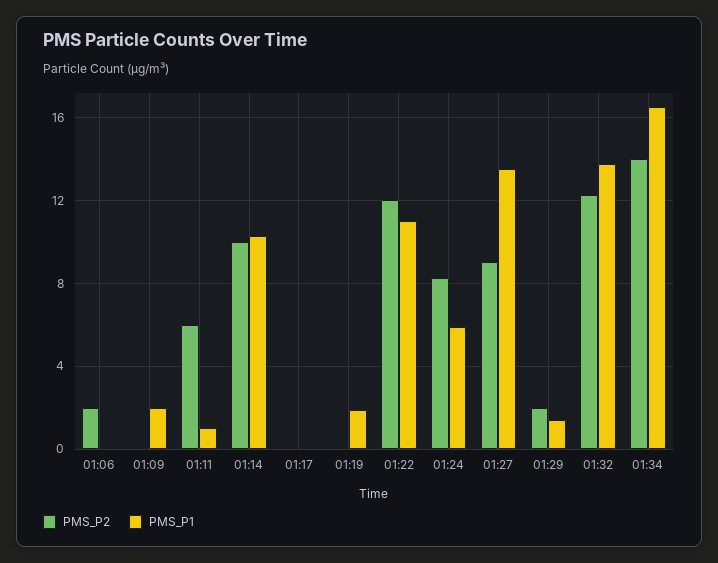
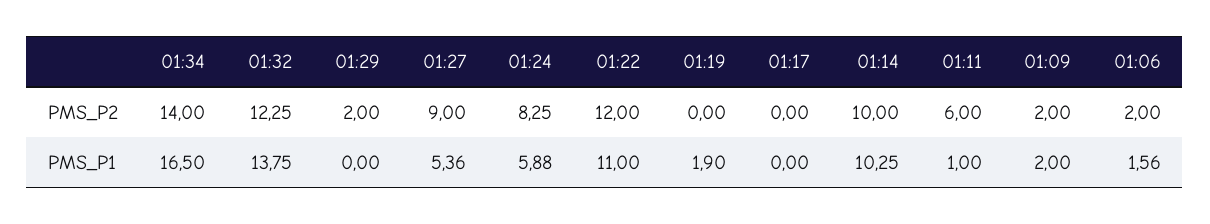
PMS_P1, 01:06: 0 -> 1.56
PMS_P2, 01:09: 0 -> 2
PMS_P1, 01:27: 13.5 -> 5.36
PMS_P1, 01:29: 1.5 -> 0

